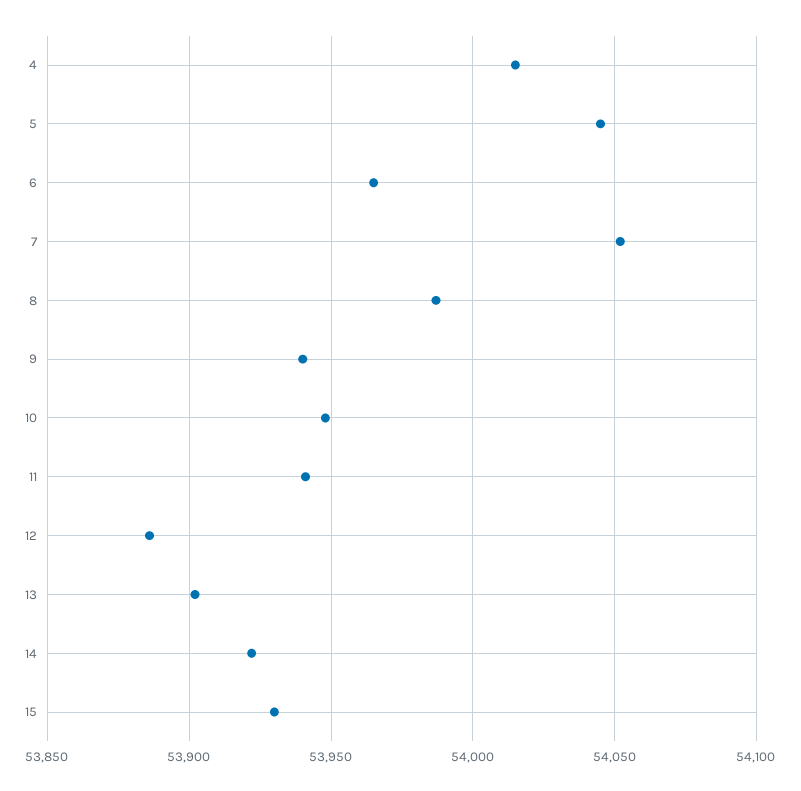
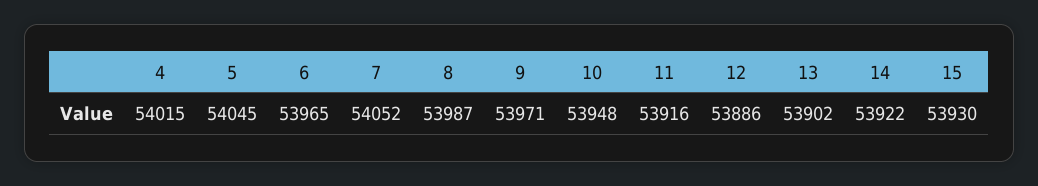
9: 53940 -> 53971
11: 53940 -> 53916

